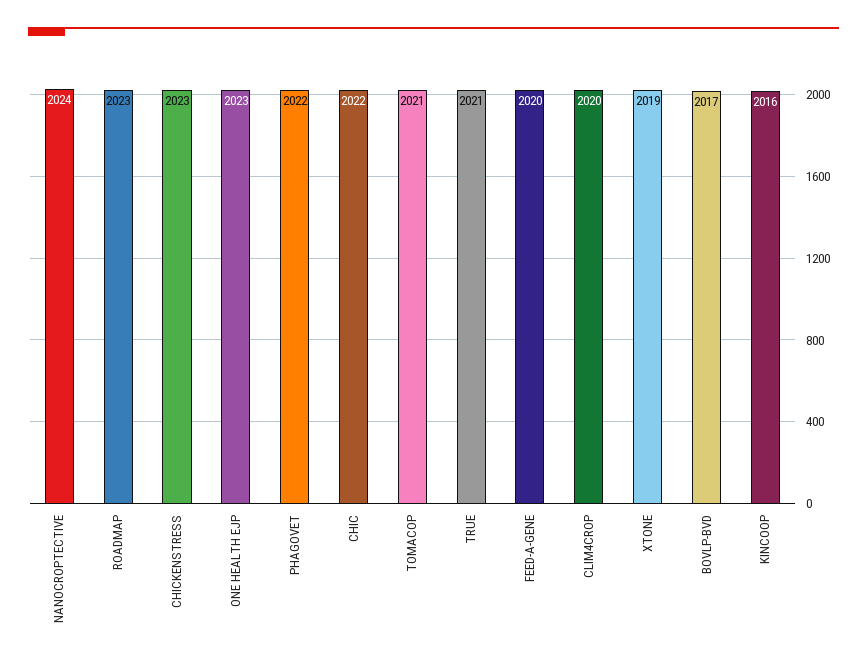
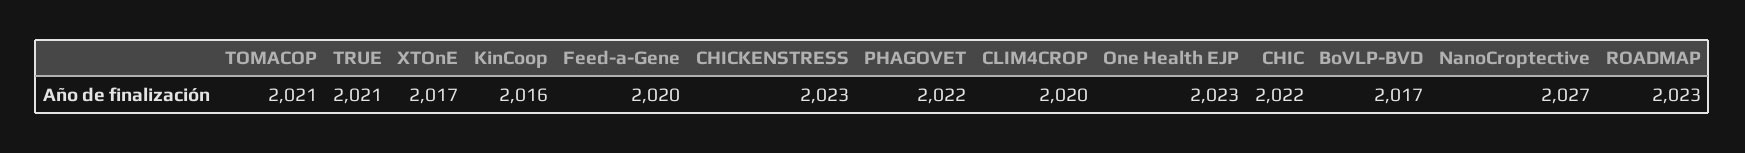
NANOCROPTECTIVE: 2024 -> 2027
XTONE: 2019 -> 2017

